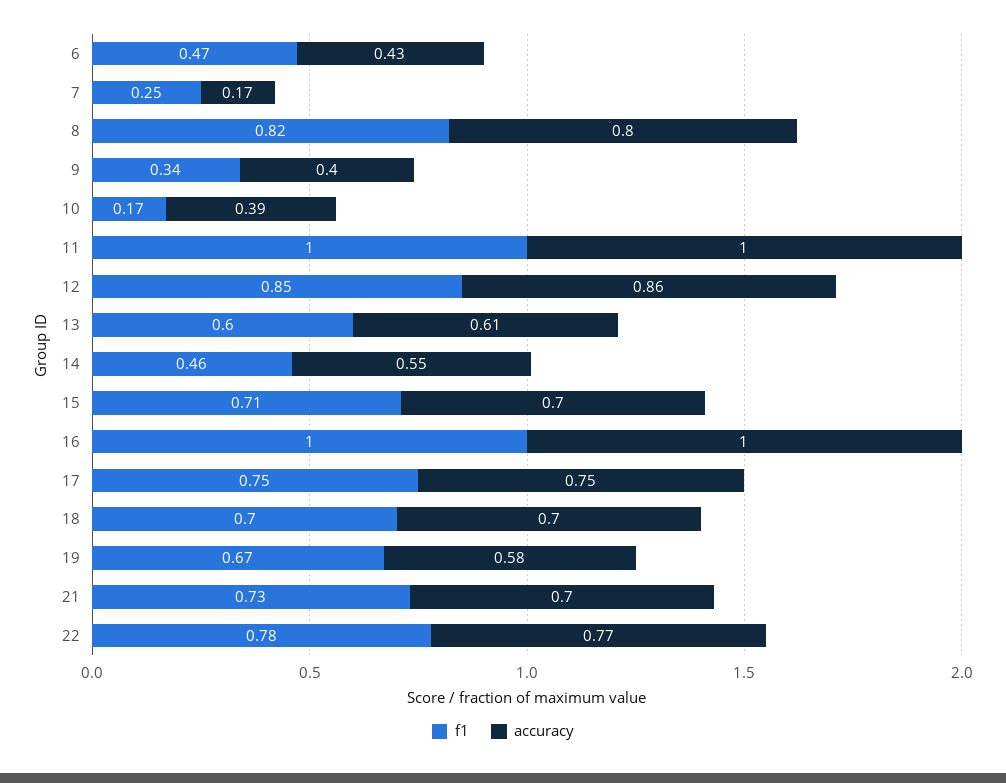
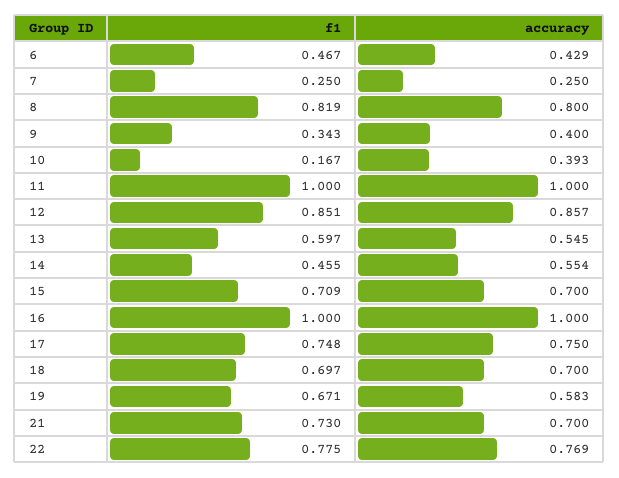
accuracy, 7: 0.17 -> 0.25
accuracy, 13: 0.61 -> 0.545

